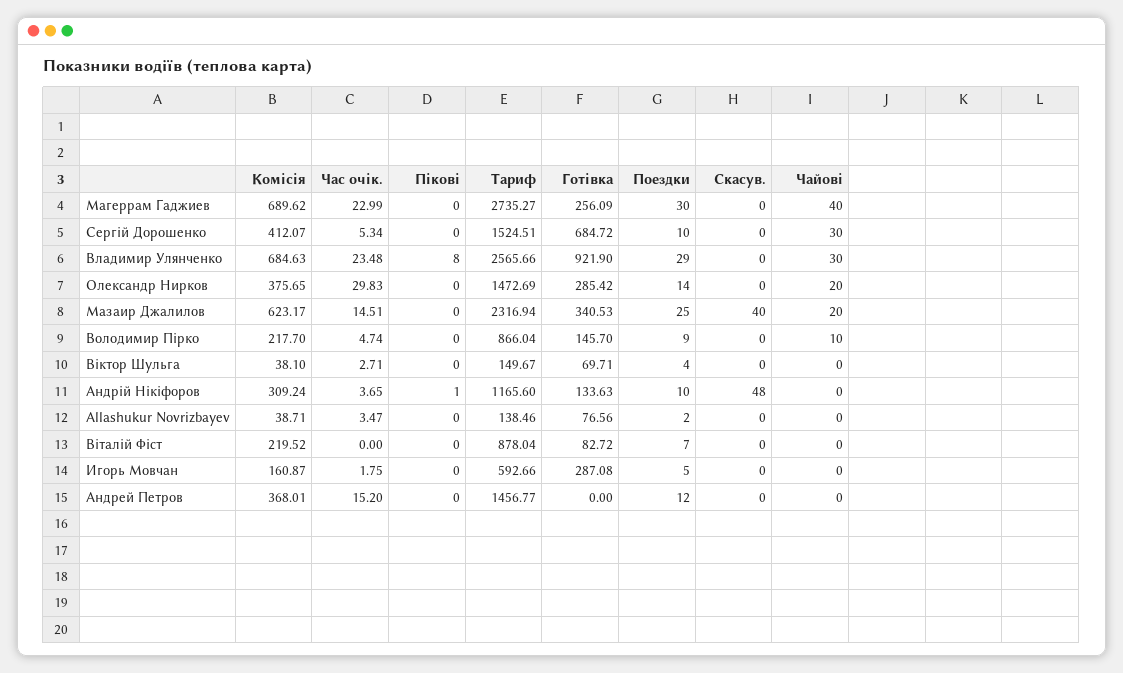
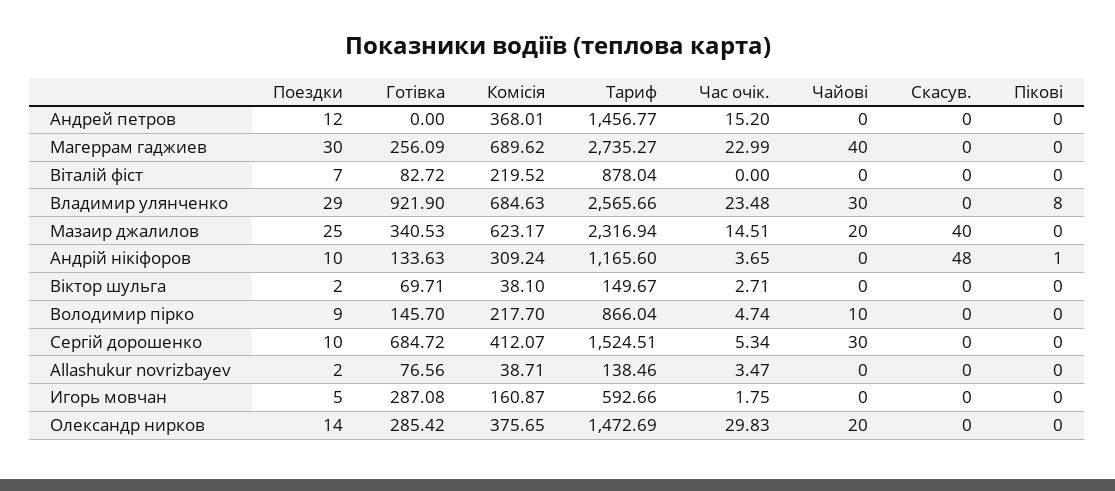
Поездки, Віктор Шульга: 4 -> 2

